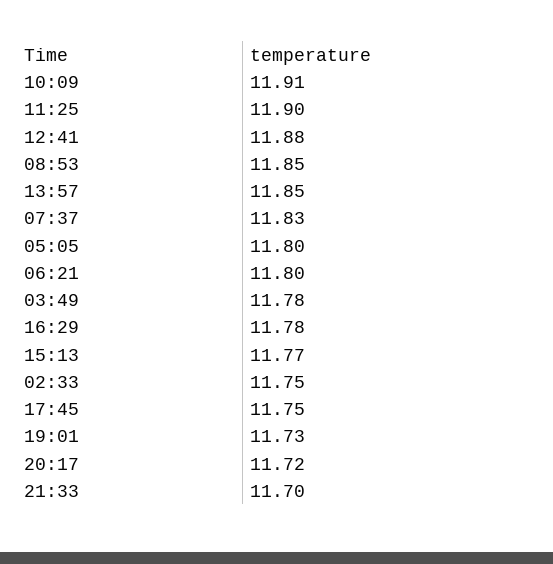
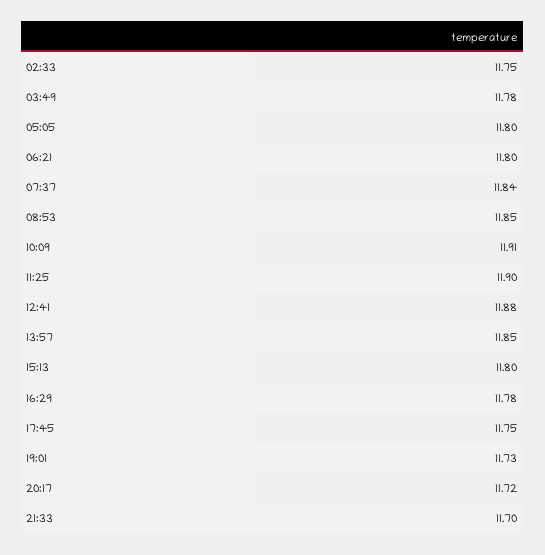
07:37: 11.83 -> 11.84
15:13: 11.77 -> 11.8

